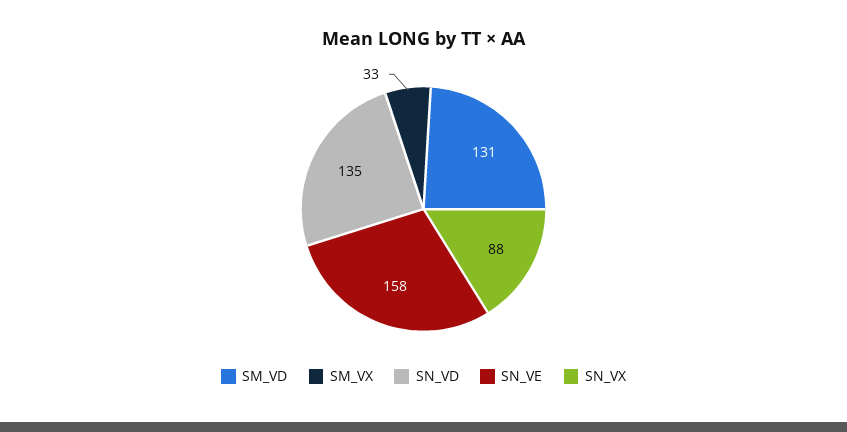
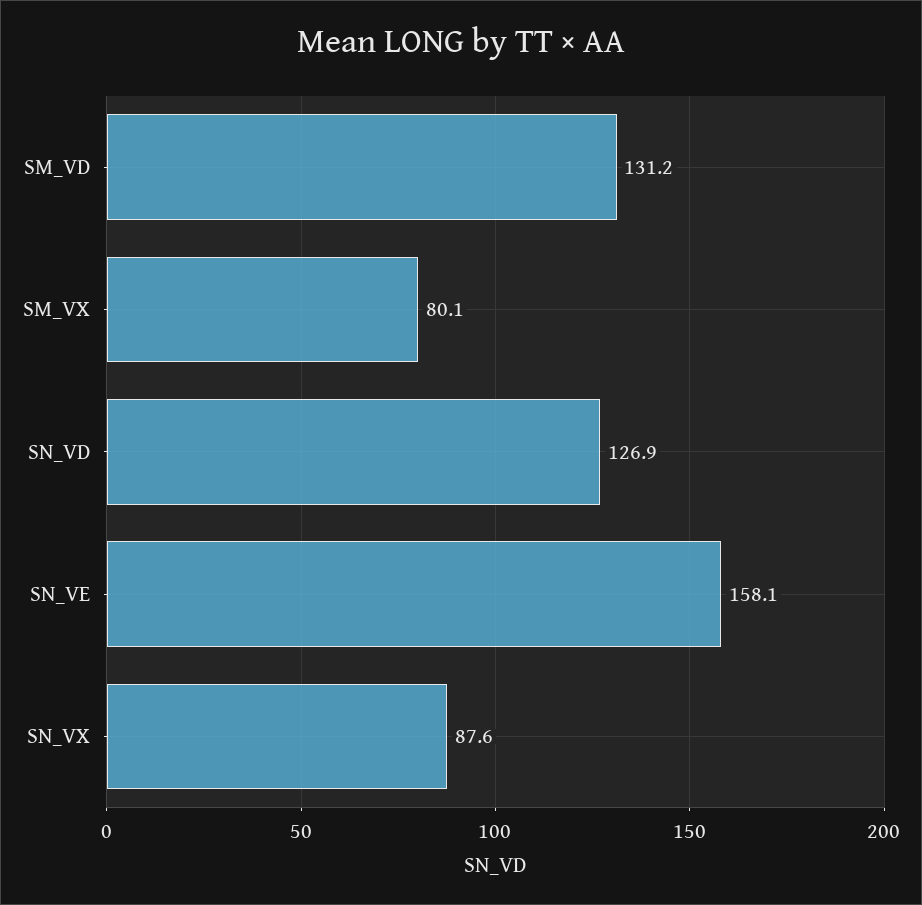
SM_VX: 33 -> 80.1
SN_VD: 135 -> 126.9

